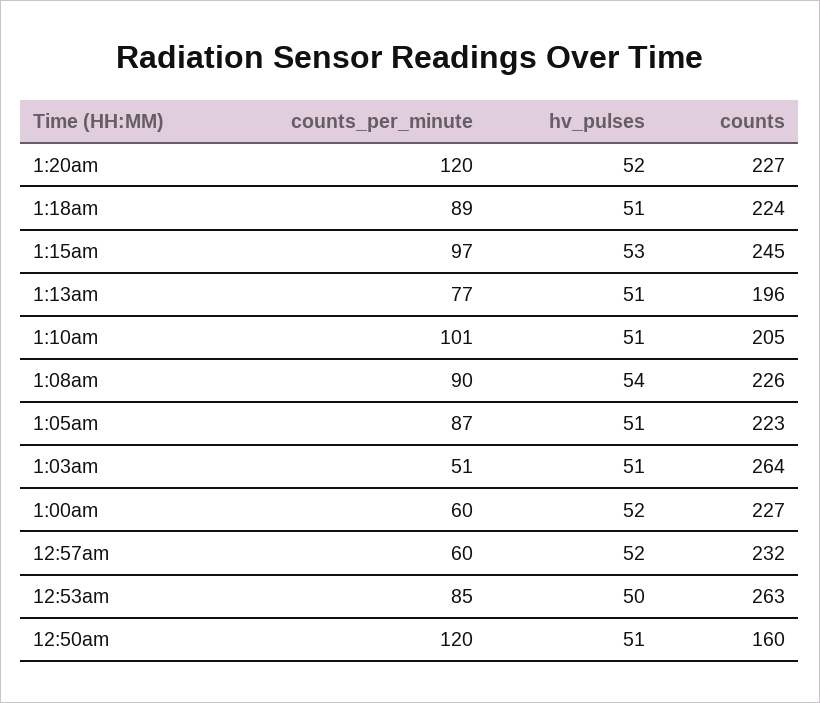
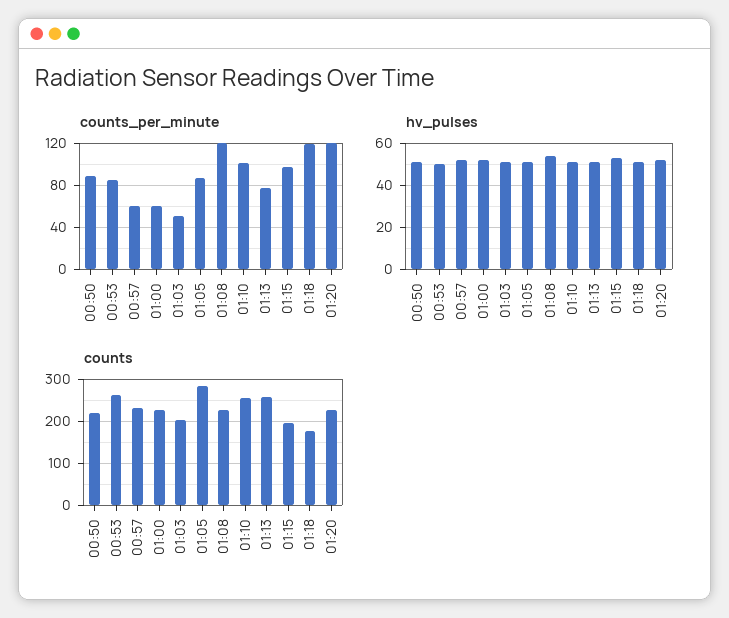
counts_per_minute, 1:18am: 89 -> 120
counts, 1:18am: 224 -> 180
counts, 1:15am: 245 -> 200
counts, 1:13am: 196 -> 260
counts, 1:10am: 205 -> 260
counts_per_minute, 1:08am: 90 -> 120
counts, 1:05am: 223 -> 280
counts, 1:03am: 264 -> 200
counts_per_minute, 12:50am: 120 -> 90
counts, 12:50am: 160 -> 220

